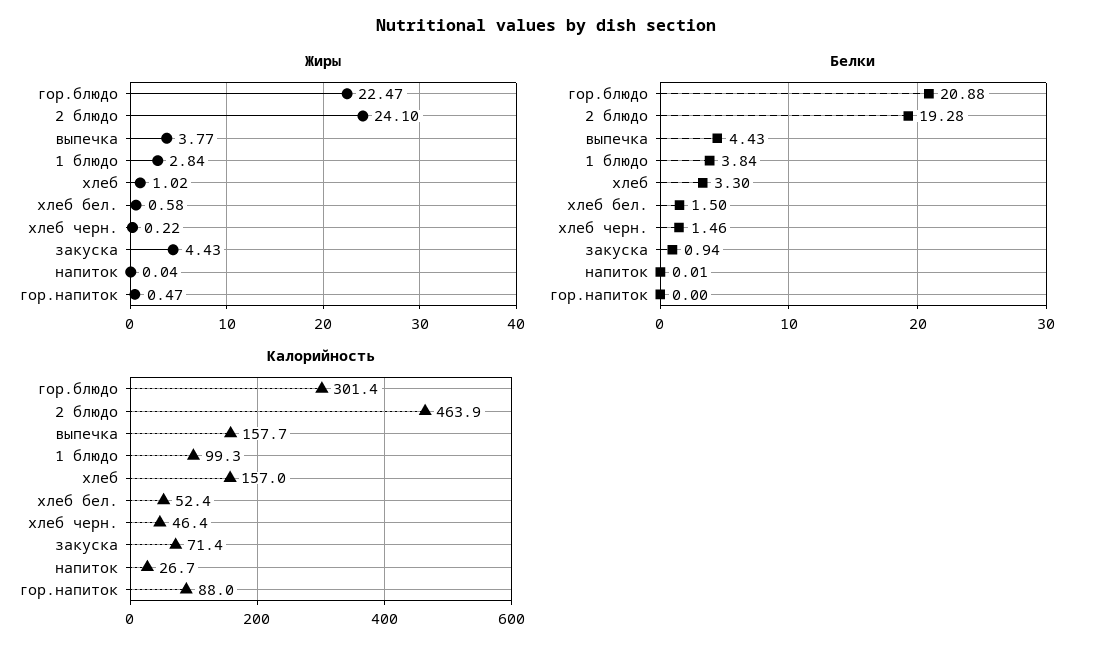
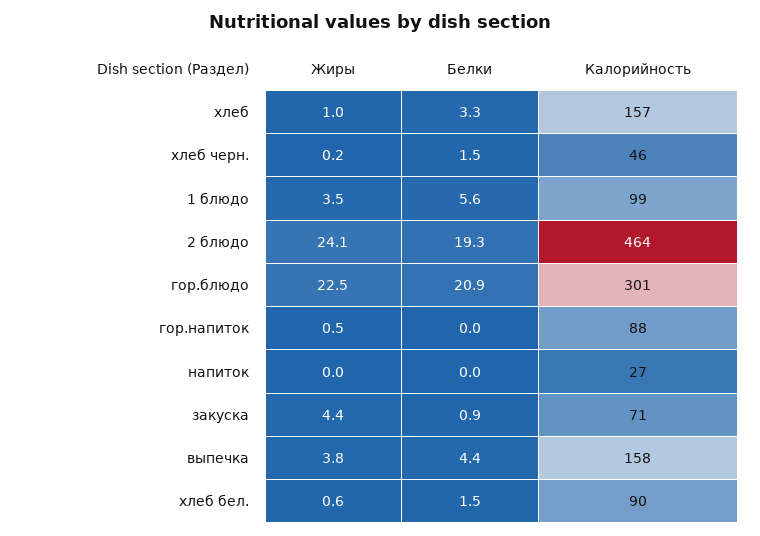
Жиры, 1 блюдо: 2.84 -> 3.5
Белки, 1 блюдо: 3.84 -> 5.6
Калорийность, хлеб бел.: 52.4 -> 90

